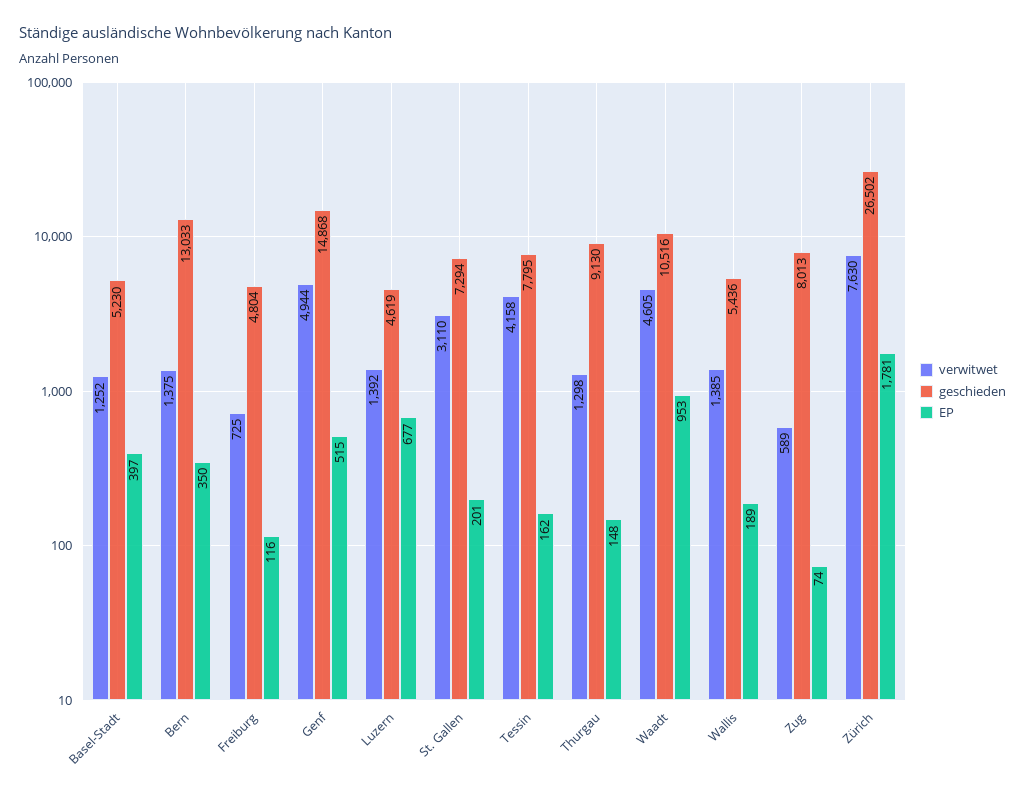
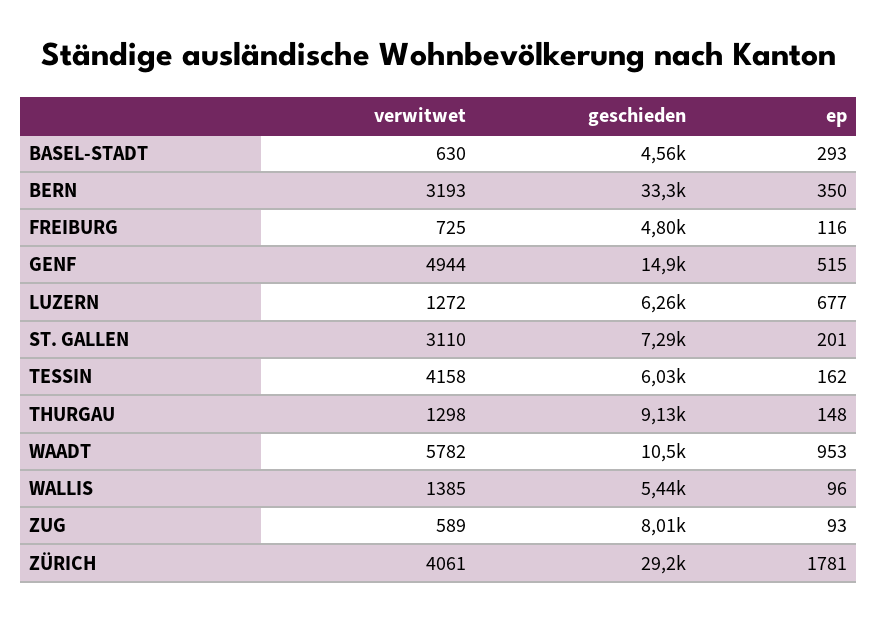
verwitwet, Basel-Stadt: 1252 -> 630
geschieden, Basel-Stadt: 5230 -> 4560
EP, Basel-Stadt: 397 -> 293
verwitwet, Bern: 1375 -> 3193
geschieden, Bern: 13033 -> 33300
verwitwet, Luzern: 1392 -> 1272
geschieden, Luzern: 4619 -> 6260
geschieden, Tessin: 7795 -> 6030
verwitwet, Waadt: 4605 -> 5782
EP, Wallis: 189 -> 96
EP, Zug: 74 -> 93
verwitwet, Zürich: 7630 -> 4061
geschieden, Zürich: 26502 -> 29200

